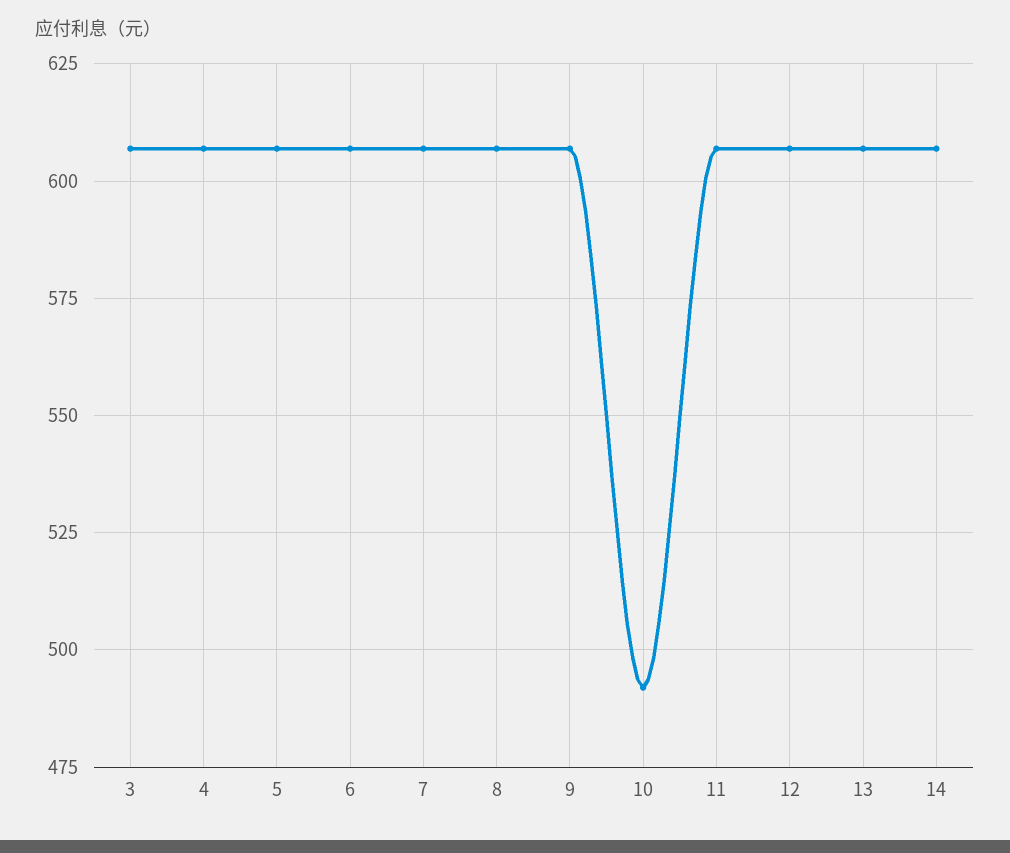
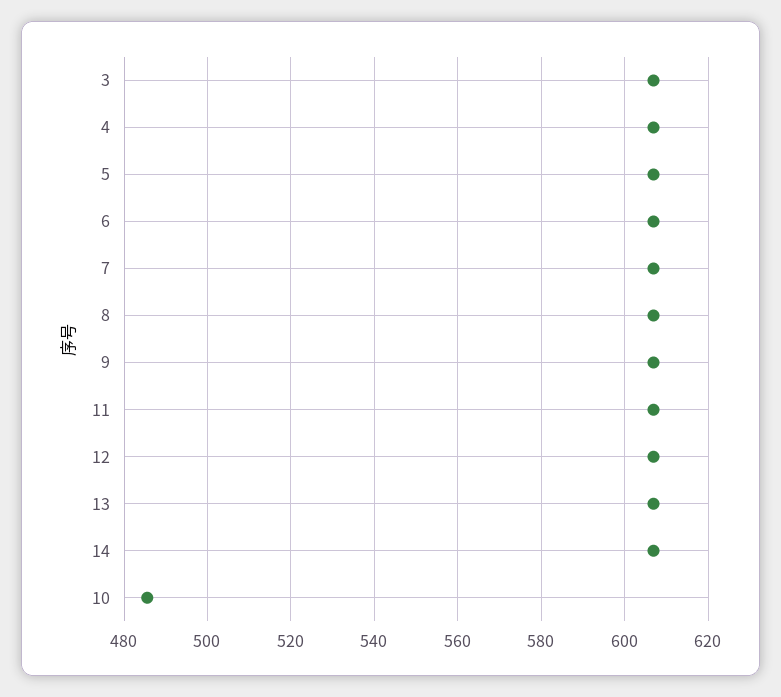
10: 492.5 -> 486

